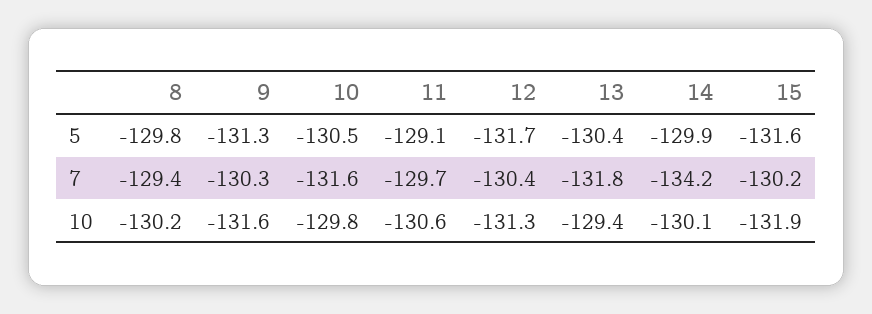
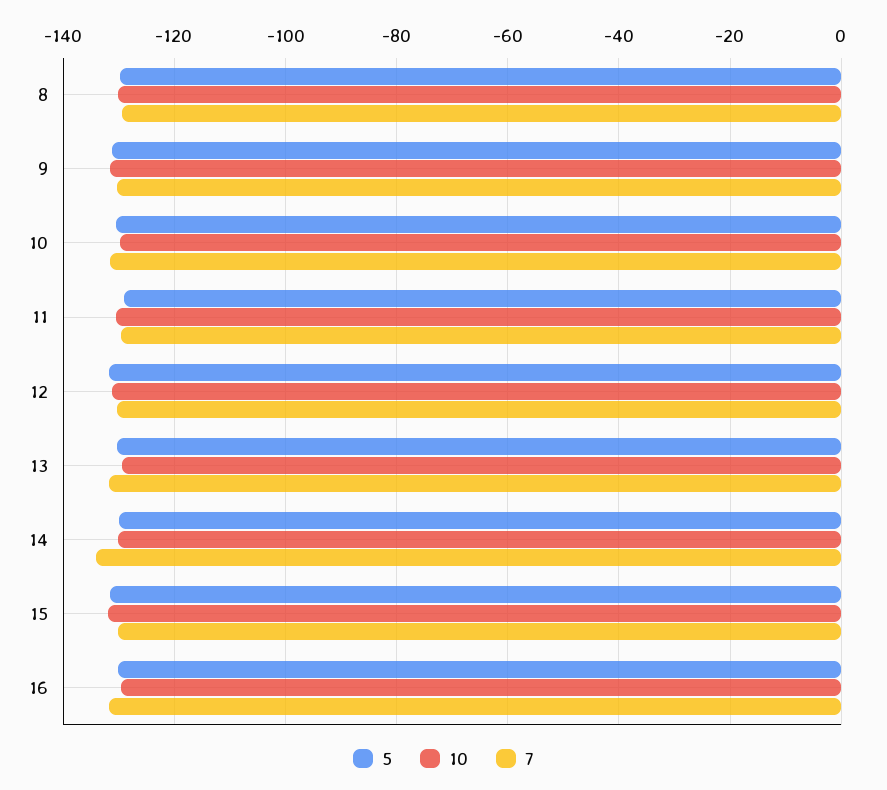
5, 16: none -> -130
10, 16: none -> -130
7, 16: none -> -132

